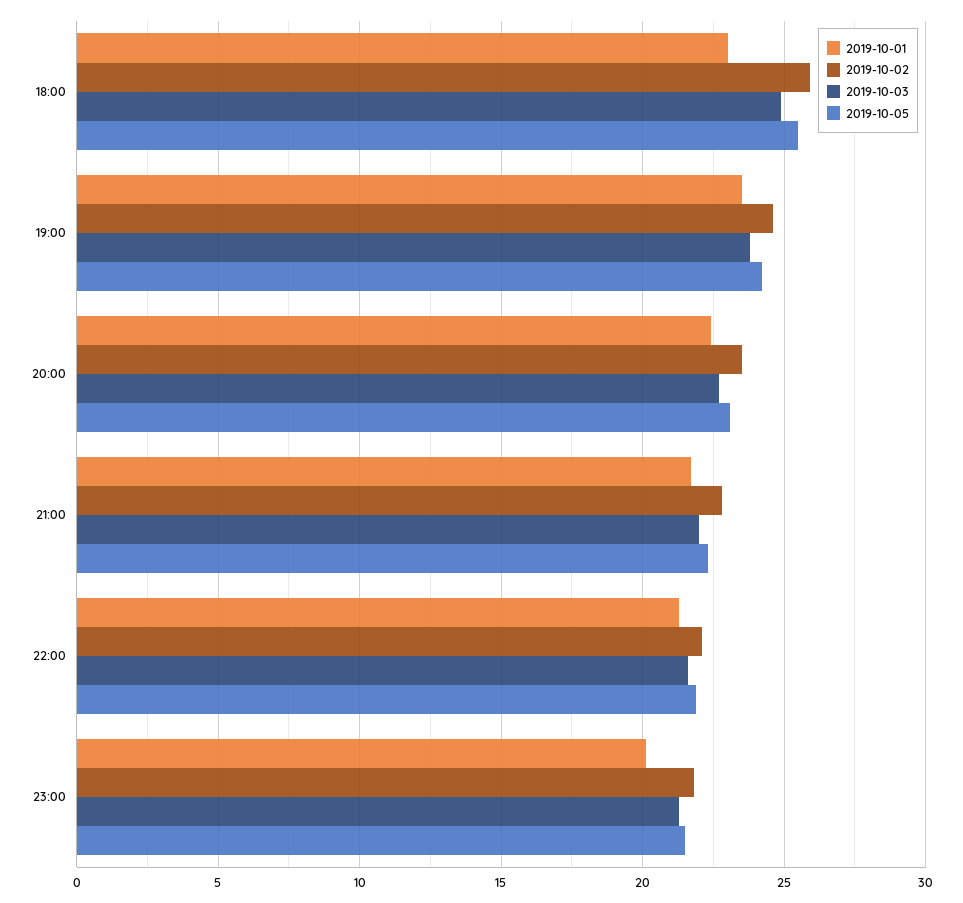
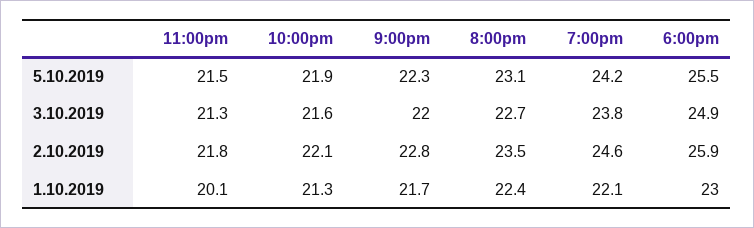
2019-10-01, 19:00: 23.5 -> 22.1

